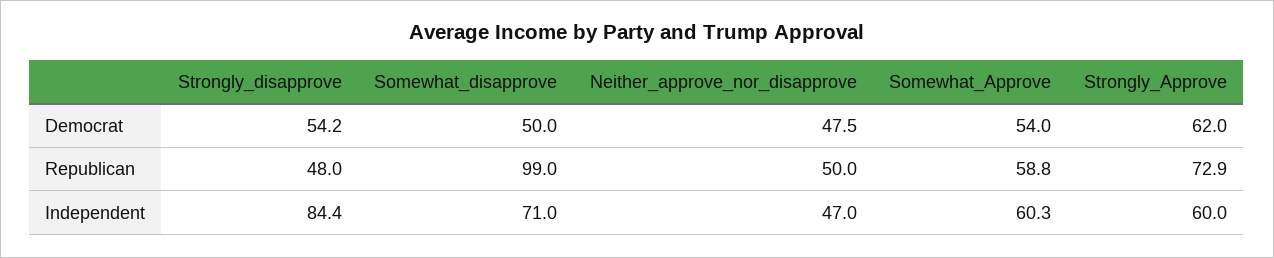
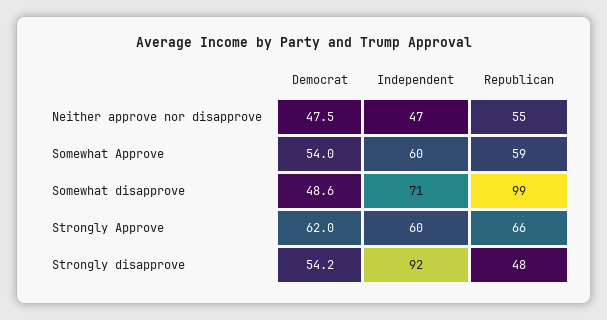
Somewhat_disapprove, Democrat: 50 -> 48.6
Neither_approve_nor_disapprove, Republican: 50 -> 55
Strongly_Approve, Republican: 72.9 -> 66
Strongly_disapprove, Independent: 84.4 -> 92

